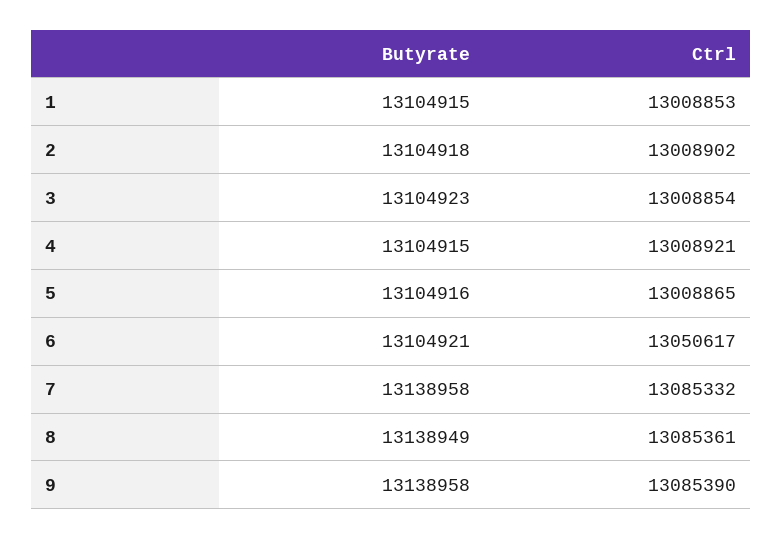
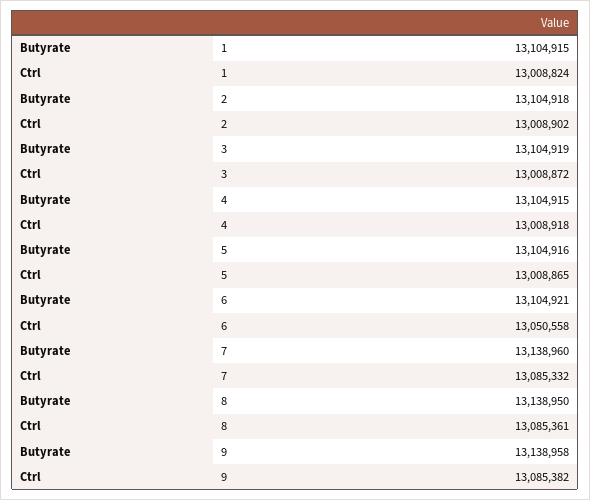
Ctrl, 1: 13008853 -> 13008824
Butyrate, 3: 13104923 -> 13104919
Ctrl, 3: 13008854 -> 13008872
Ctrl, 4: 13008921 -> 13008918
Ctrl, 6: 13050617 -> 13050558
Butyrate, 7: 13138958 -> 13138960
Butyrate, 8: 13138949 -> 13138950
Ctrl, 9: 13085390 -> 13085382

